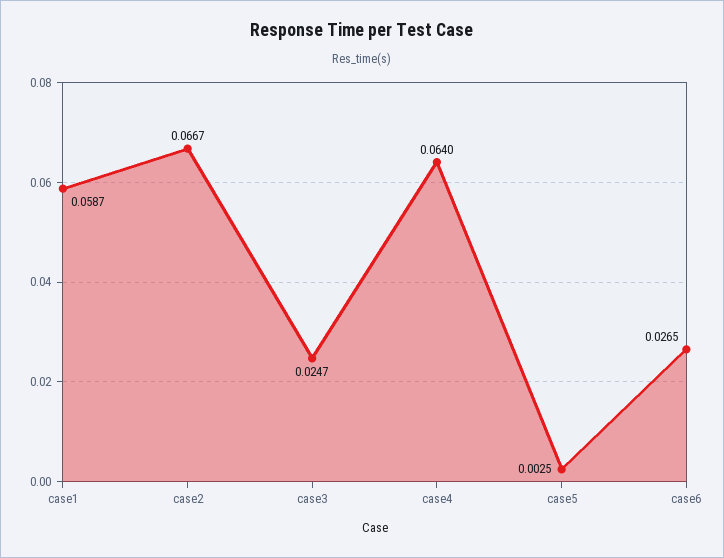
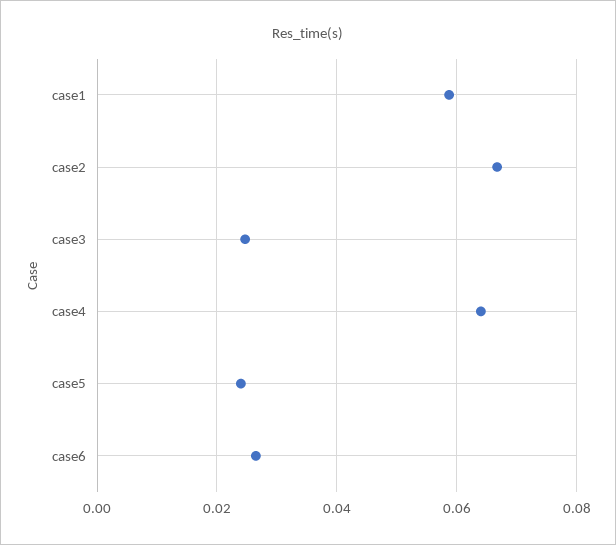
case5: 0.0025 -> 0.024

